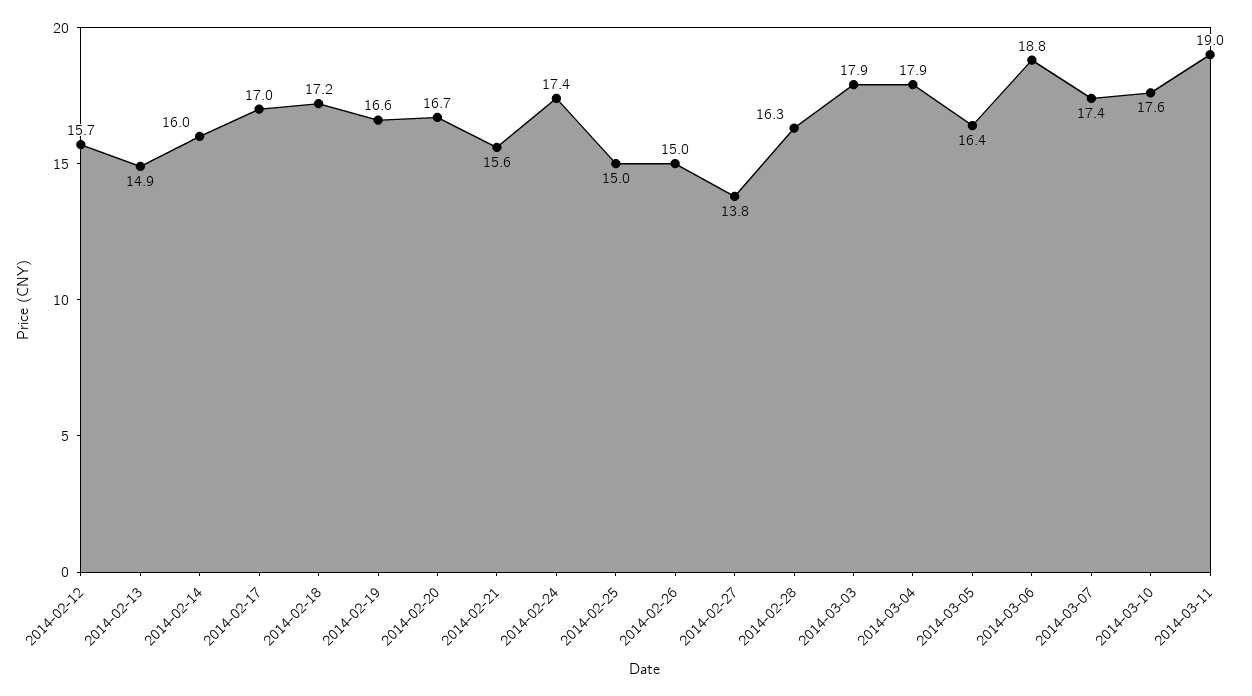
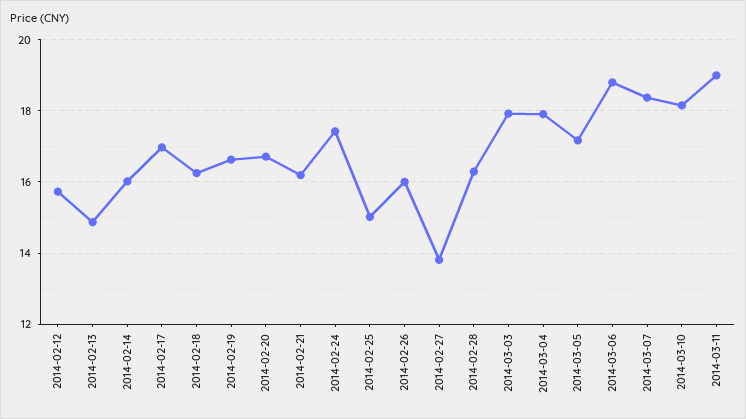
2014-02-18: 17.2 -> 16.2
2014-02-21: 15.6 -> 16.2
2014-02-26: 15 -> 16
2014-03-05: 16.4 -> 17.2
2014-03-07: 17.4 -> 18.4
2014-03-10: 17.6 -> 18.2

